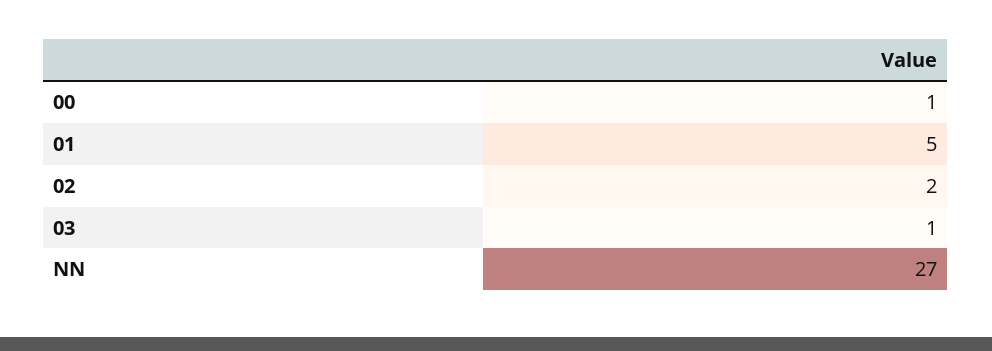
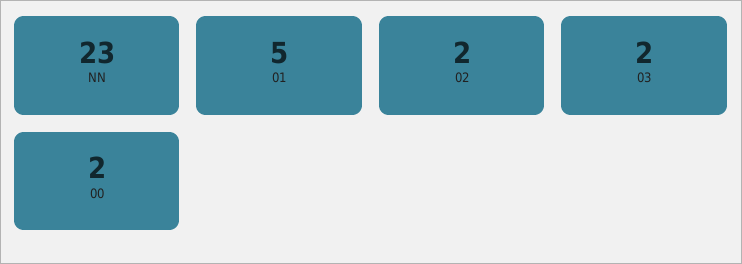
00: 1 -> 2
03: 1 -> 2
NN: 27 -> 23

